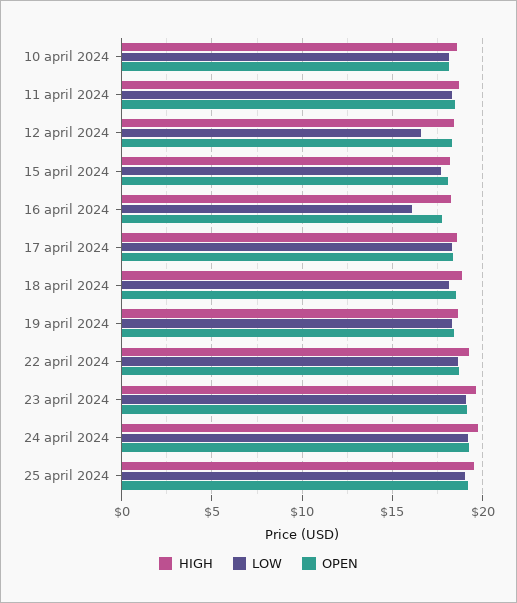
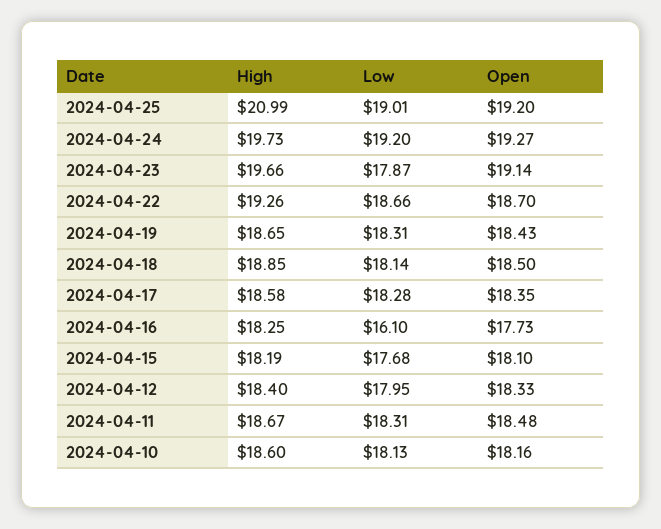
LOW, 12 april 2024: 16.5 -> 17.95
LOW, 23 april 2024: 19 -> 17.87
HIGH, 25 april 2024: 19.5 -> 20.99

